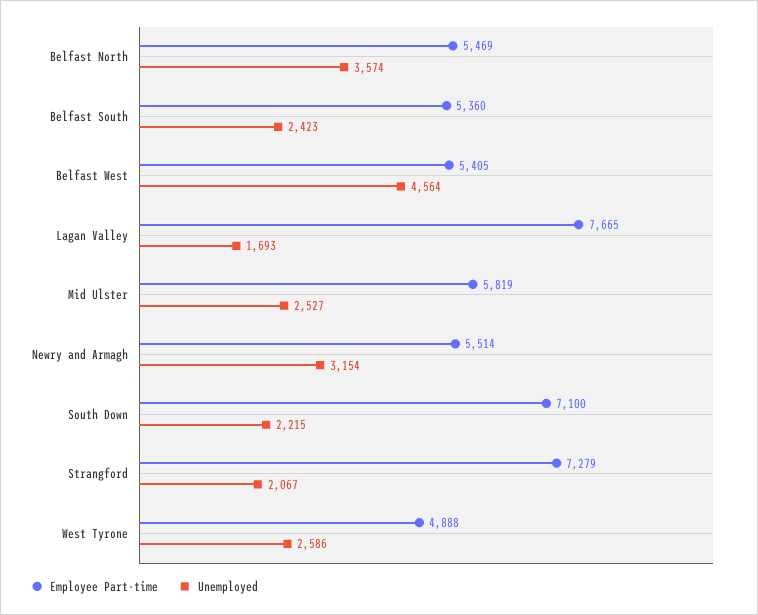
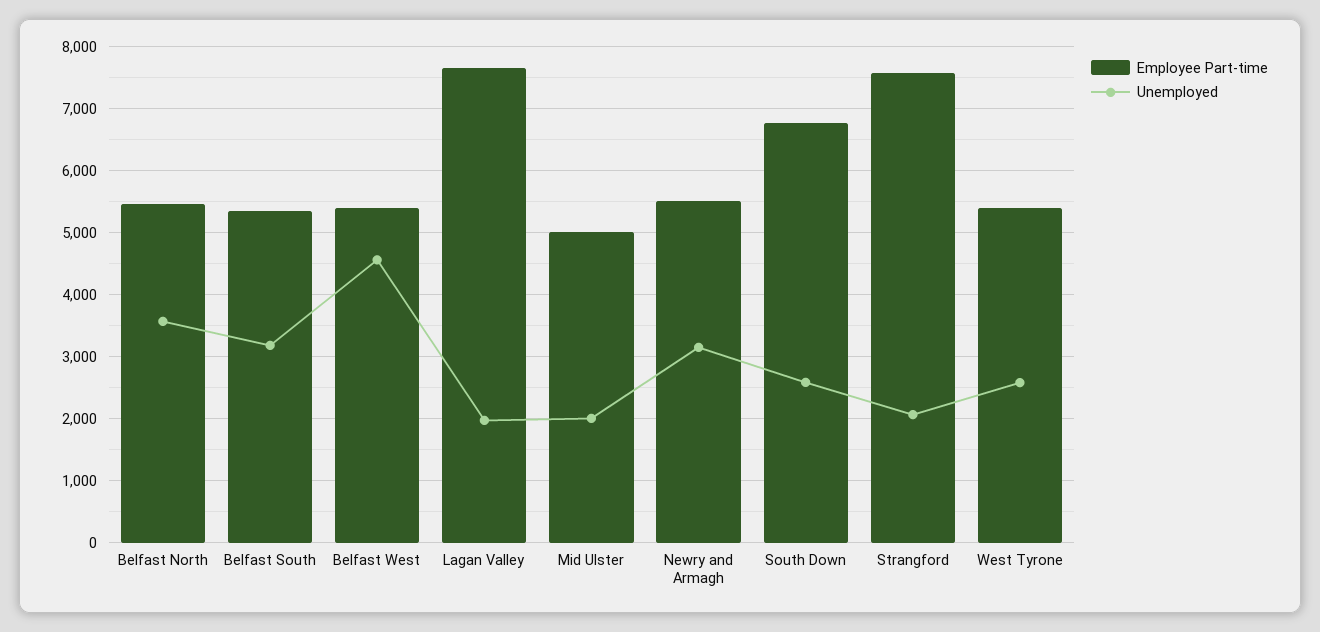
Unemployed, Belfast South: 2423 -> 3200
Unemployed, Lagan Valley: 1693 -> 2000
Employee Part-time, Mid Ulster: 5819 -> 5000
Unemployed, Mid Ulster: 2527 -> 2000
Employee Part-time, South Down: 7100 -> 6800
Unemployed, South Down: 2215 -> 2600
Employee Part-time, Strangford: 7279 -> 7600
Employee Part-time, West Tyrone: 4888 -> 5400

